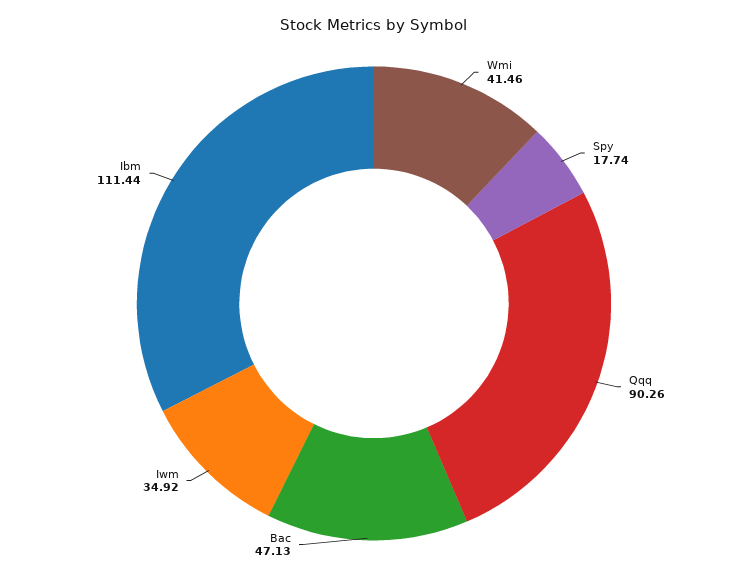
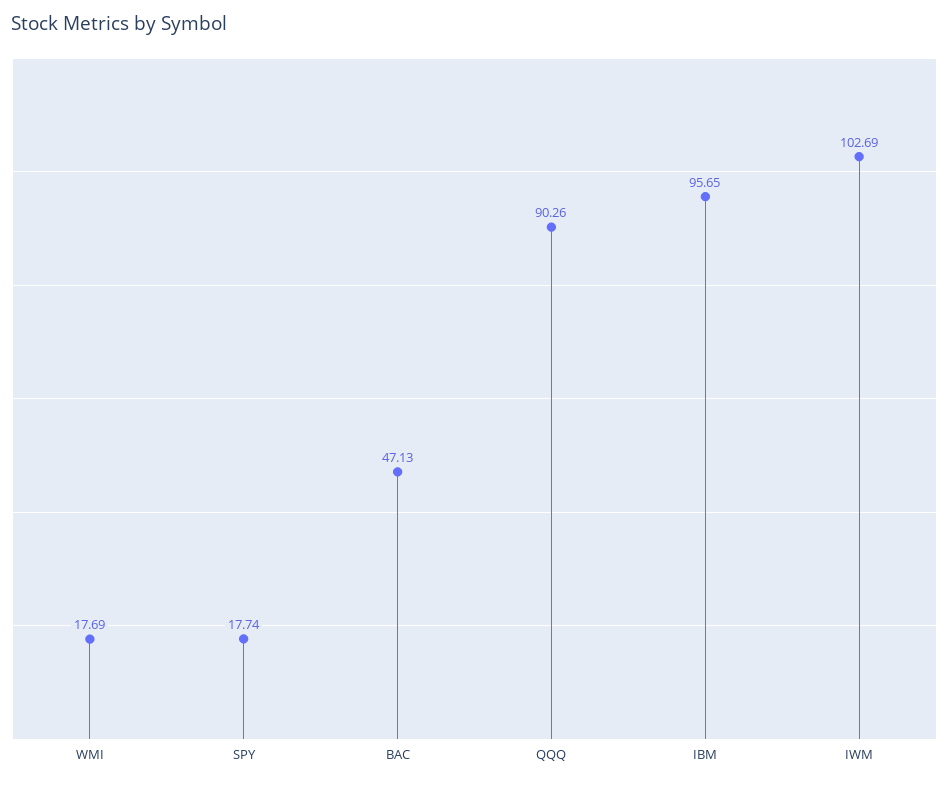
Wmi: 41.46 -> 17.69
Iwm: 34.92 -> 102.69
Ibm: 111.44 -> 95.65

